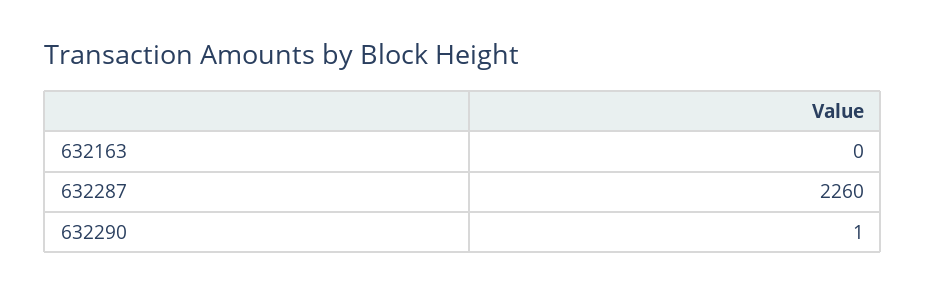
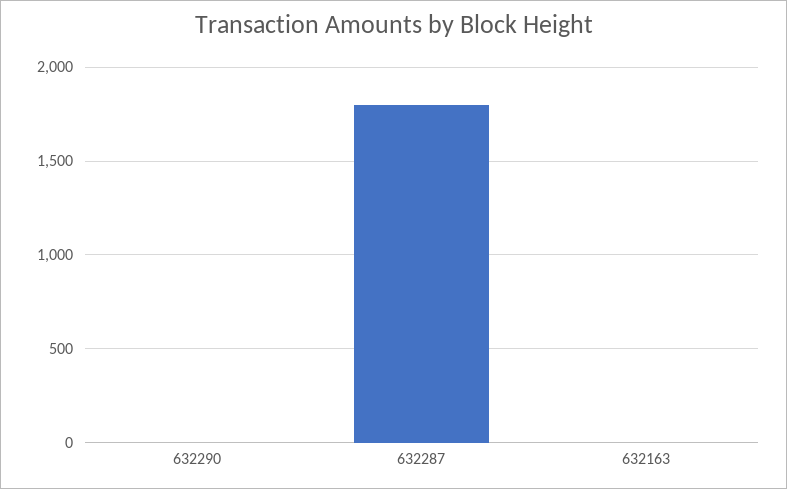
632287: 2260 -> 1800

